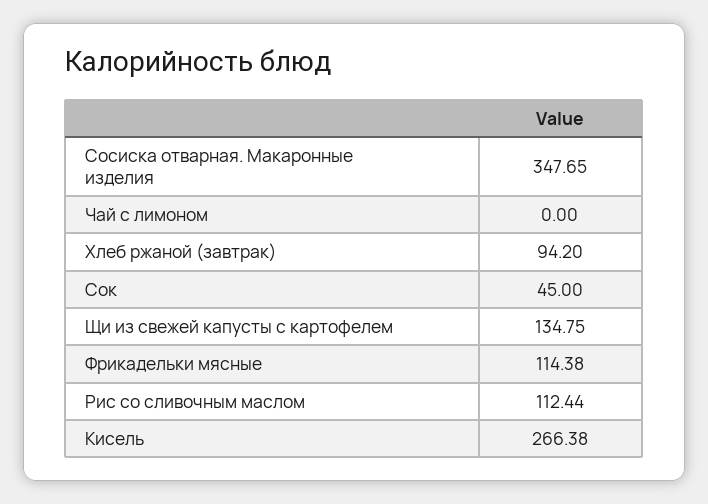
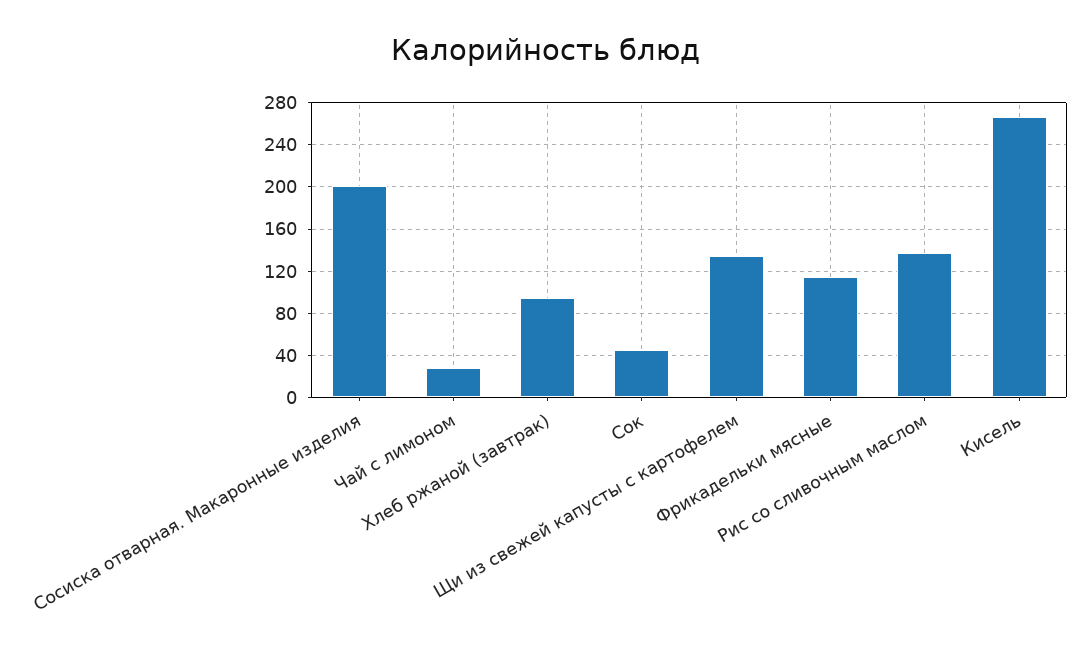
Сосиска отварная. Макаронные изделия: 347.65 -> 200
Чай с лимоном: 0 -> 30
Рис со сливочным маслом: 112.44 -> 140

